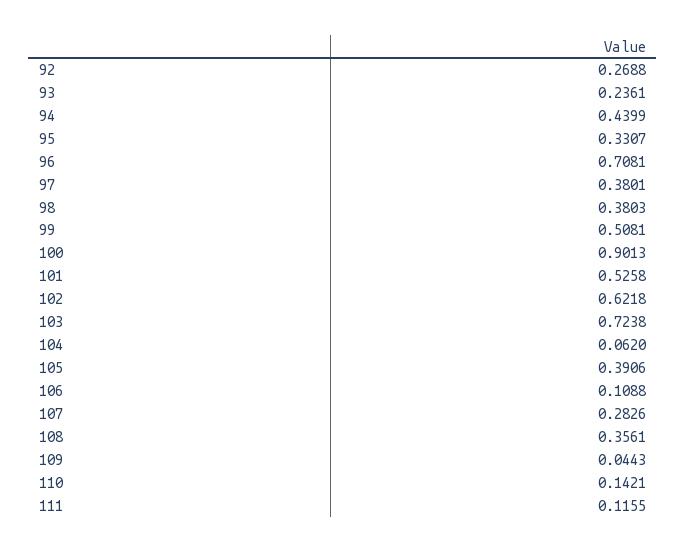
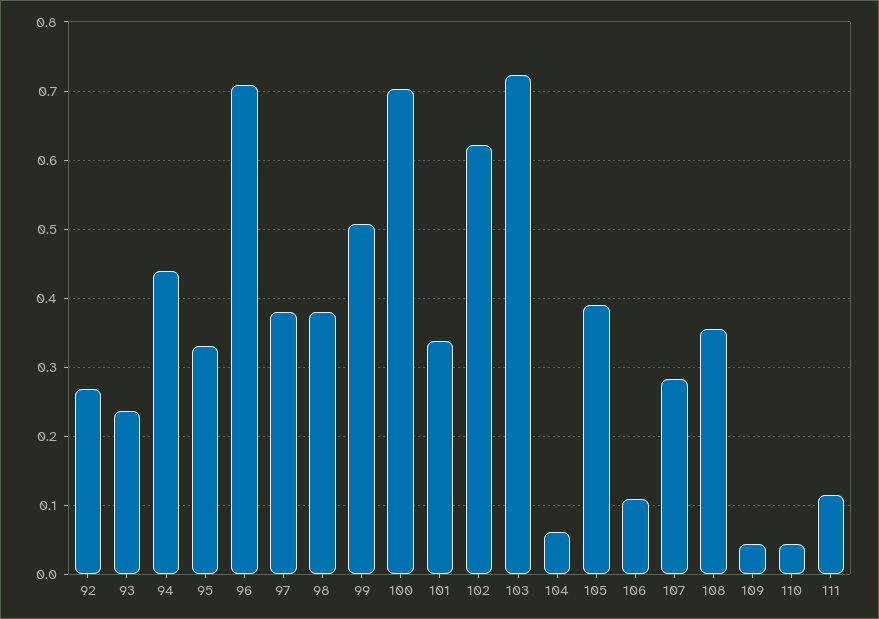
100: 0.9013 -> 0.7
101: 0.5258 -> 0.34
110: 0.1421 -> 0.04

